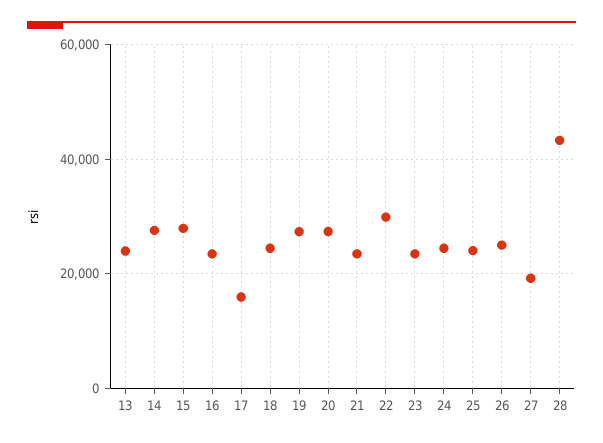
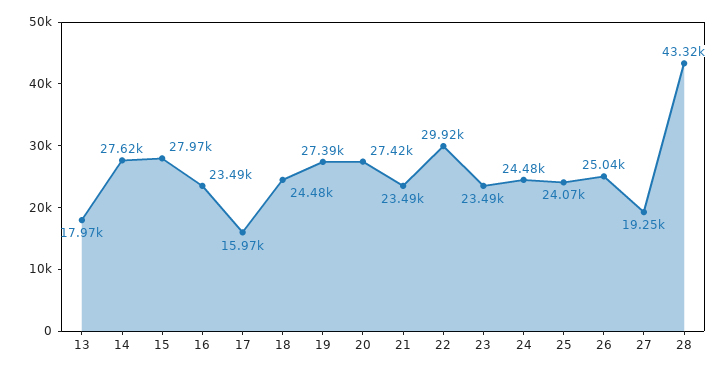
13: 24000 -> 17970

